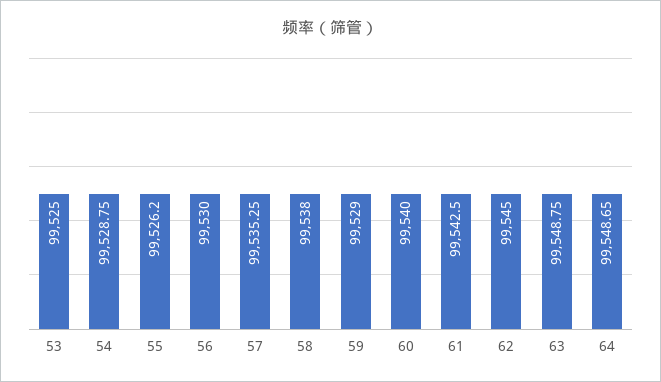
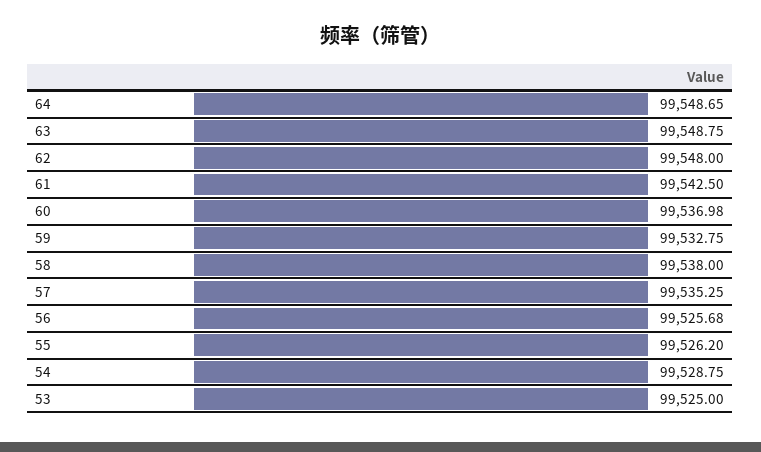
56: 99530 -> 99525.68
59: 99529 -> 99532.75
60: 99540 -> 99536.98
62: 99545 -> 99548

